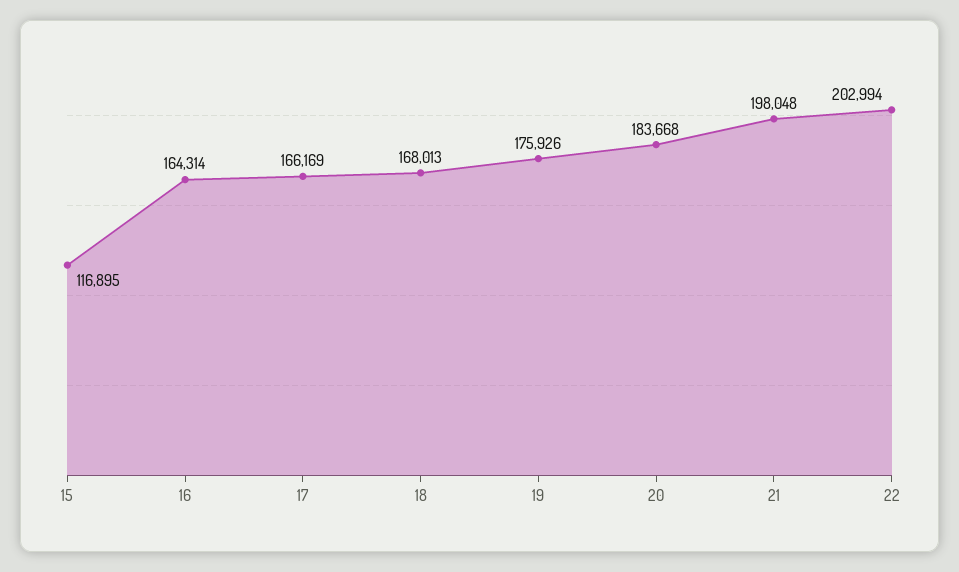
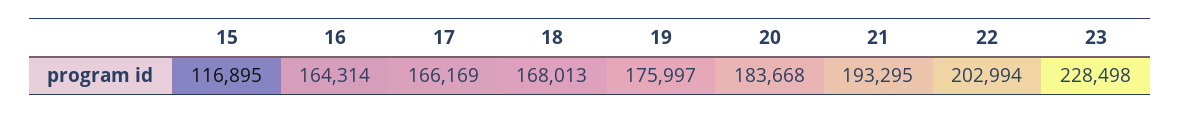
19: 175926 -> 175997
21: 198048 -> 193295
23: none -> 228498

